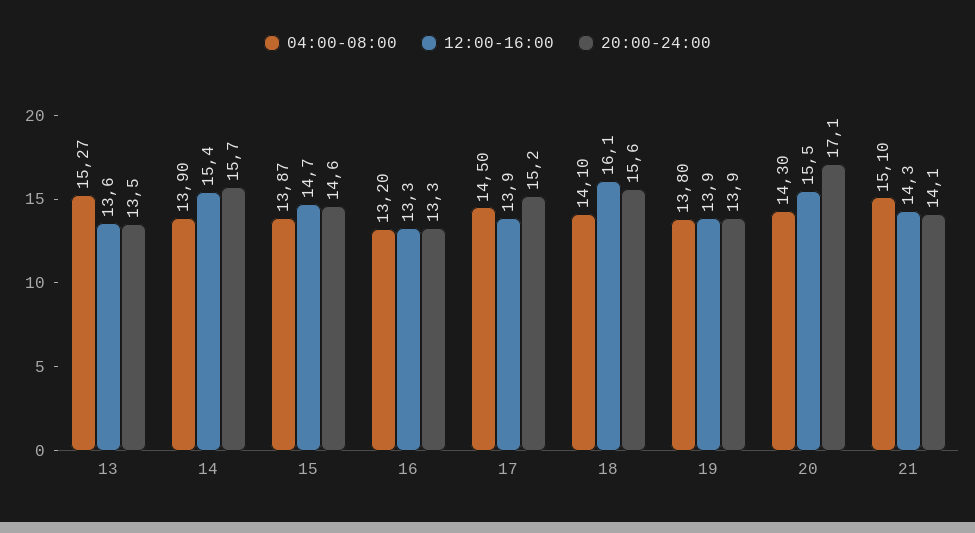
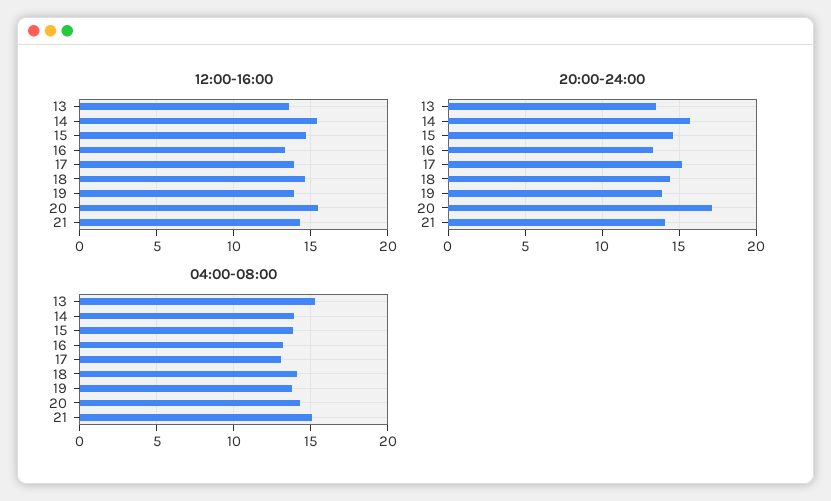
04:00-08:00, 17: 14.5 -> 13
12:00-16:00, 18: 16.1 -> 14.5
20:00-24:00, 18: 15.6 -> 14.5

